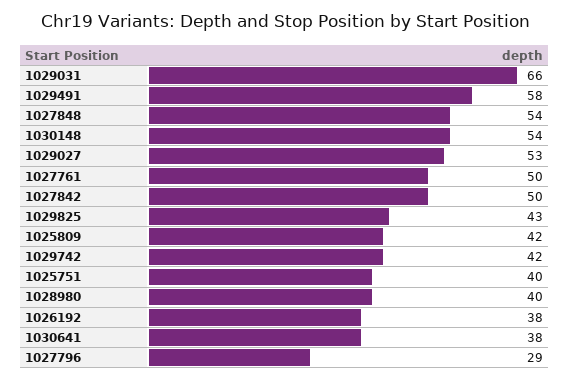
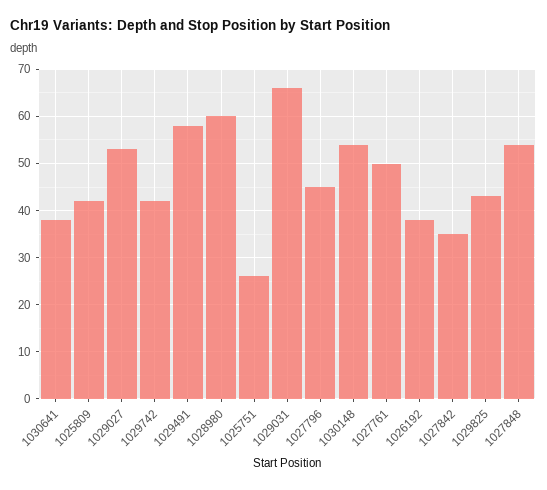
1027842: 50 -> 35
1025751: 40 -> 25
1028980: 40 -> 60
1027796: 29 -> 45

